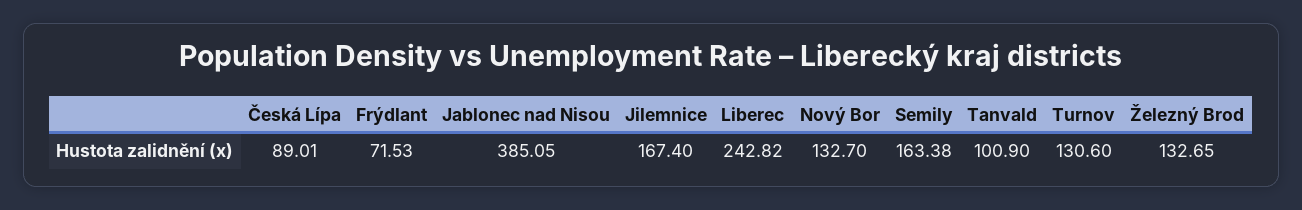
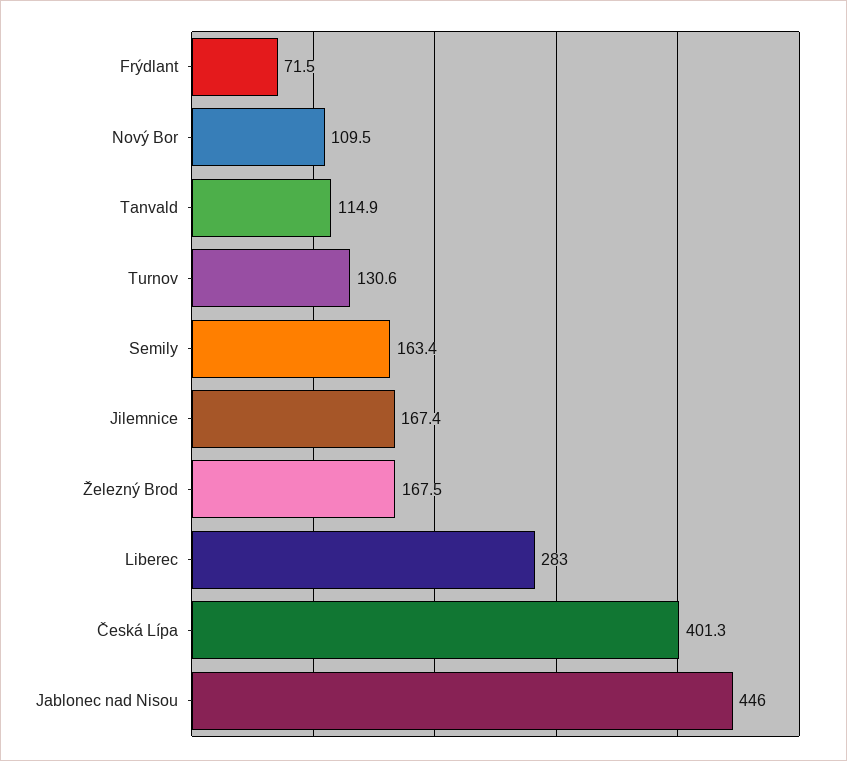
Česká Lípa: 89.01 -> 401.3
Jablonec nad Nisou: 385.05 -> 446
Liberec: 242.82 -> 283
Nový Bor: 132.7 -> 109.5
Tanvald: 100.9 -> 114.9
Železný Brod: 132.65 -> 167.5

